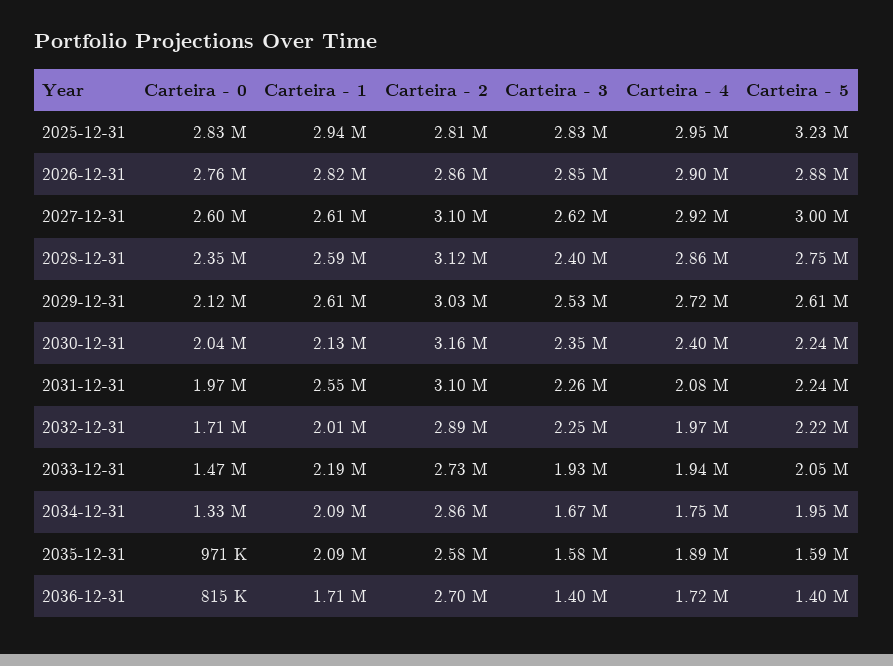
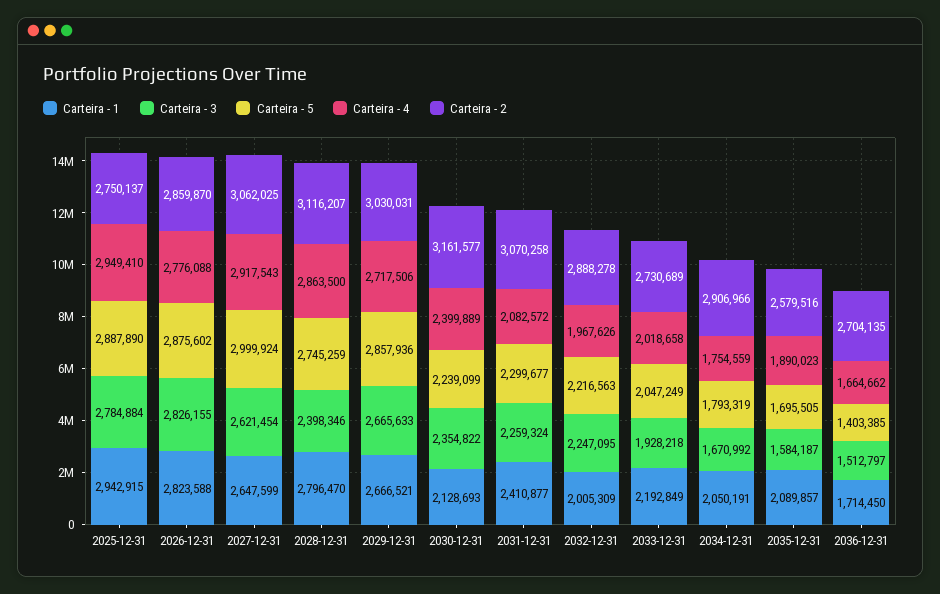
Carteira - 0, 2025-12-31: 2830000 -> none
Carteira - 2, 2025-12-31: 2810000 -> 2750137
Carteira - 3, 2025-12-31: 2830000 -> 2784884
Carteira - 5, 2025-12-31: 3230000 -> 2887890
Carteira - 0, 2026-12-31: 2760000 -> none
Carteira - 3, 2026-12-31: 2850000 -> 2826155
Carteira - 4, 2026-12-31: 2900000 -> 2776088
Carteira - 0, 2027-12-31: 2600000 -> none
Carteira - 1, 2027-12-31: 2610000 -> 2647599
Carteira - 2, 2027-12-31: 3100000 -> 3062025
Carteira - 0, 2028-12-31: 2350000 -> none
Carteira - 1, 2028-12-31: 2590000 -> 2796470
Carteira - 0, 2029-12-31: 2120000 -> none
Carteira - 1, 2029-12-31: 2610000 -> 2666521
Carteira - 3, 2029-12-31: 2530000 -> 2665633
Carteira - 5, 2029-12-31: 2610000 -> 2857936
Carteira - 0, 2030-12-31: 2040000 -> none
Carteira - 0, 2031-12-31: 1970000 -> none
Carteira - 1, 2031-12-31: 2550000 -> 2410877
Carteira - 2, 2031-12-31: 3100000 -> 3070258
Carteira - 5, 2031-12-31: 2240000 -> 2299677
Carteira - 0, 2032-12-31: 1710000 -> none
Carteira - 0, 2033-12-31: 1470000 -> none
Carteira - 4, 2033-12-31: 1940000 -> 2018658
Carteira - 0, 2034-12-31: 1330000 -> none
Carteira - 1, 2034-12-31: 2090000 -> 2050191
Carteira - 2, 2034-12-31: 2860000 -> 2906966
Carteira - 5, 2034-12-31: 1950000 -> 1793319
Carteira - 0, 2035-12-31: 971000 -> none
Carteira - 5, 2035-12-31: 1590000 -> 1695505
Carteira - 0, 2036-12-31: 815000 -> none
Carteira - 3, 2036-12-31: 1400000 -> 1512797
Carteira - 4, 2036-12-31: 1720000 -> 1664662

